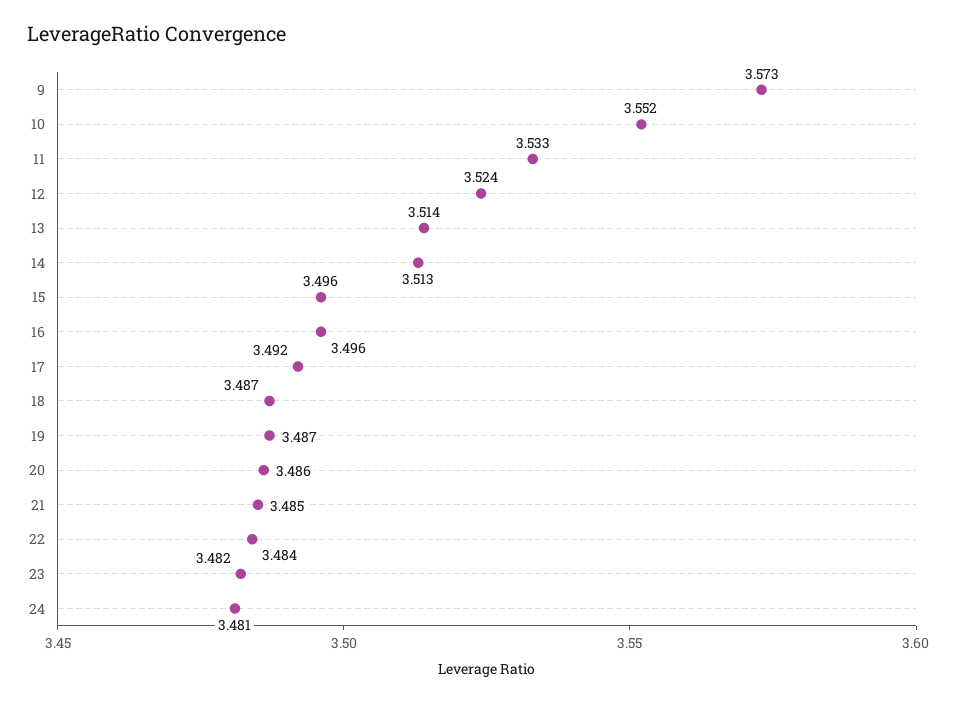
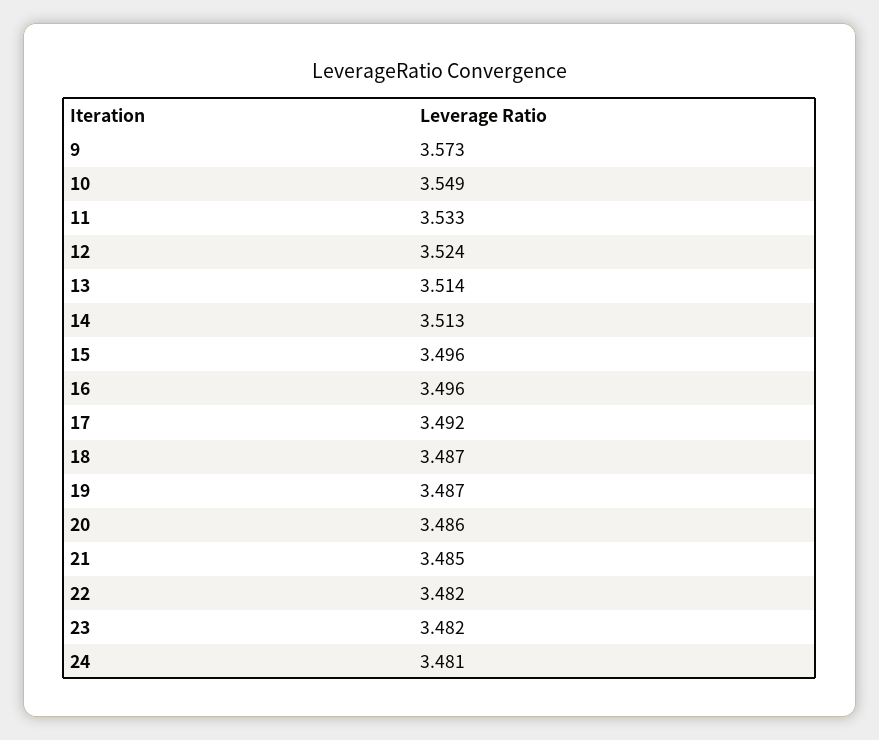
10: 3.552 -> 3.549
22: 3.484 -> 3.482

